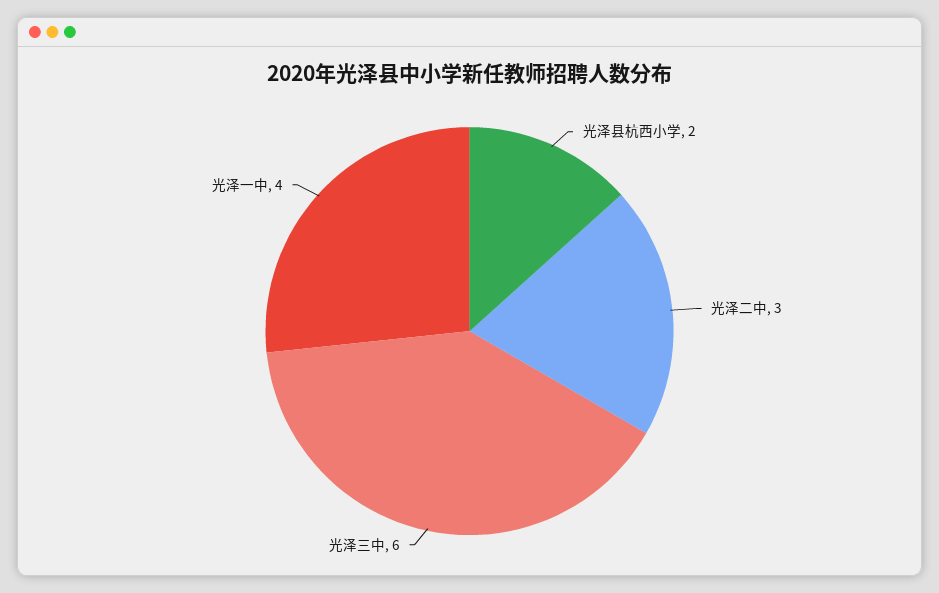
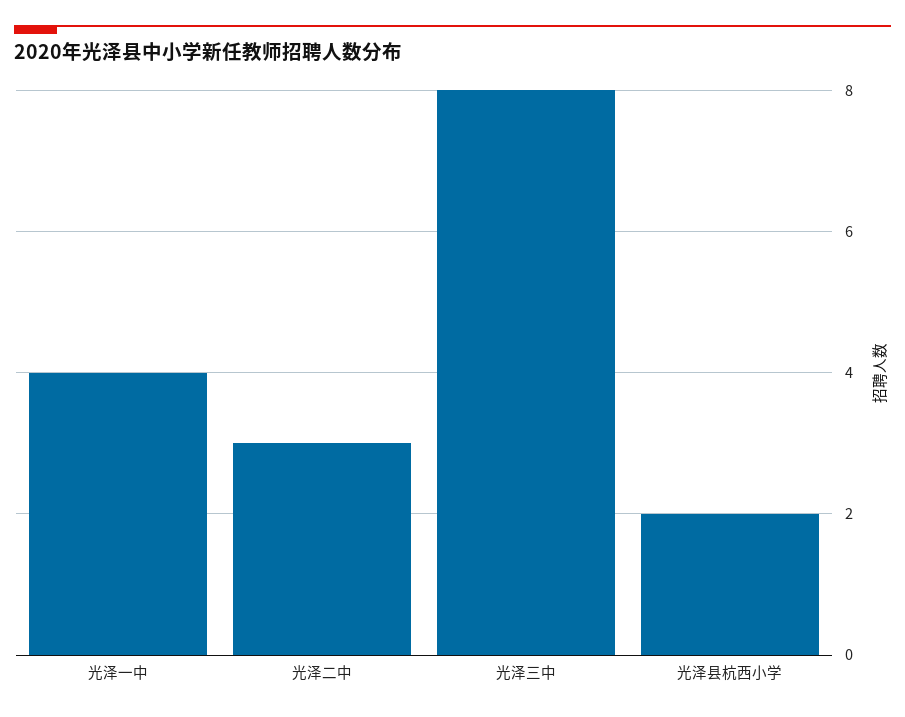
光泽三中: 6 -> 8

